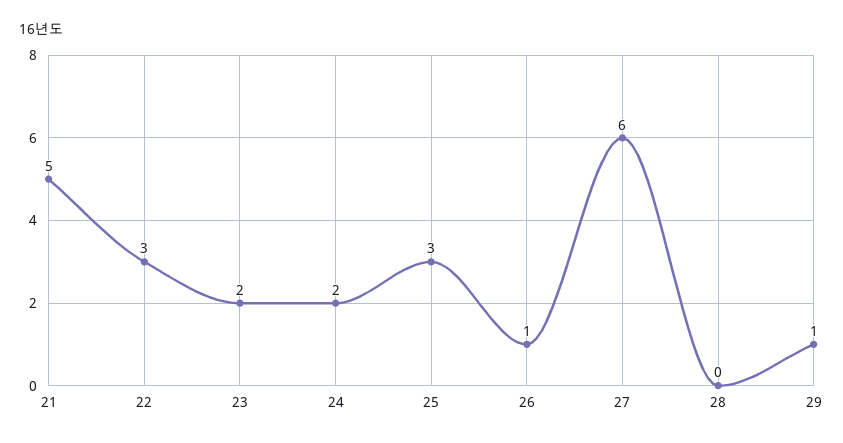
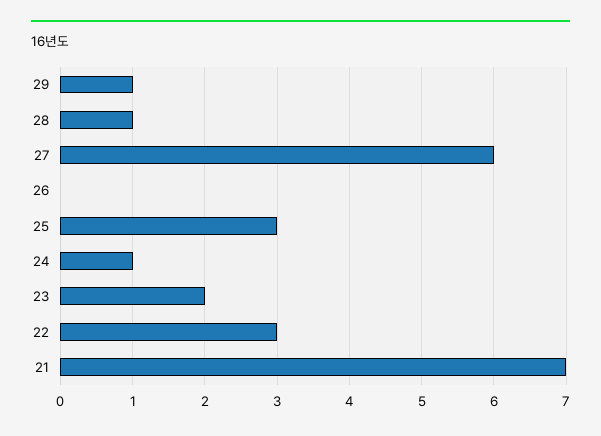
21: 5 -> 7
24: 2 -> 1
26: 1 -> 0
28: 0 -> 1

